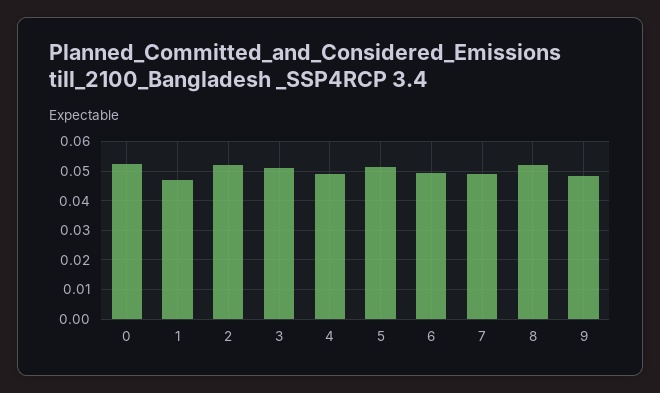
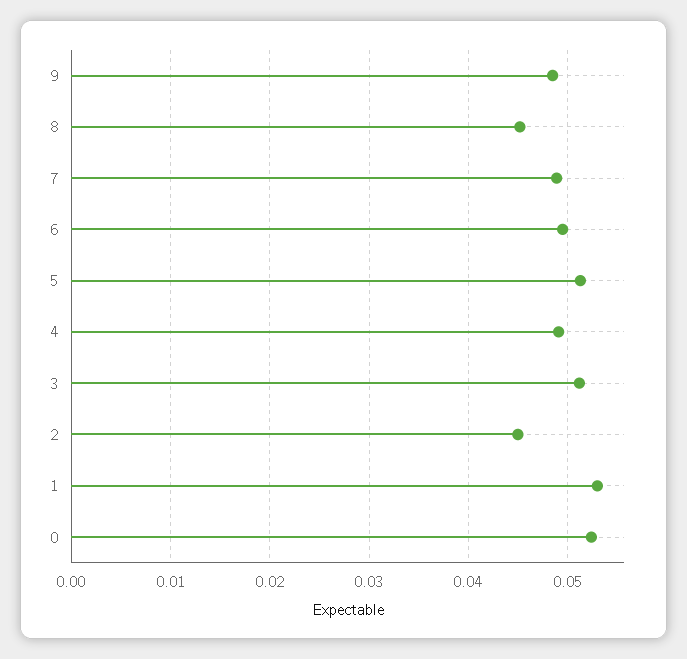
1: 0.0475 -> 0.053
2: 0.0525 -> 0.045
8: 0.0525 -> 0.045

